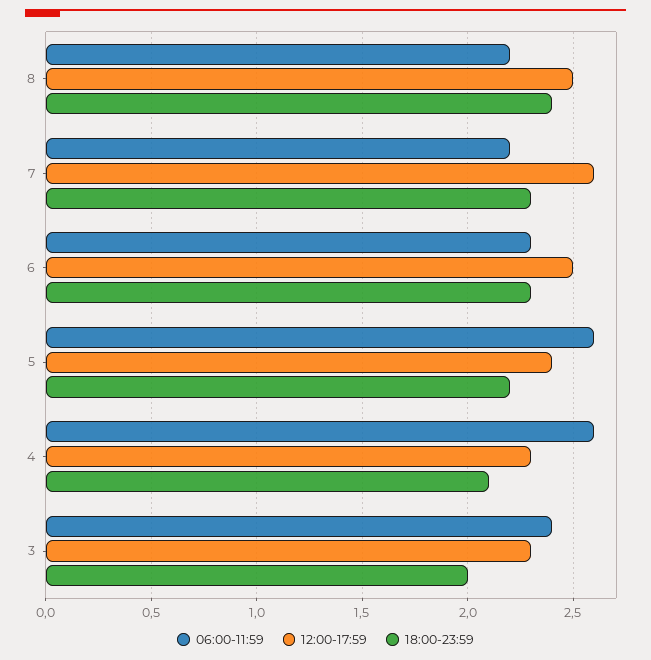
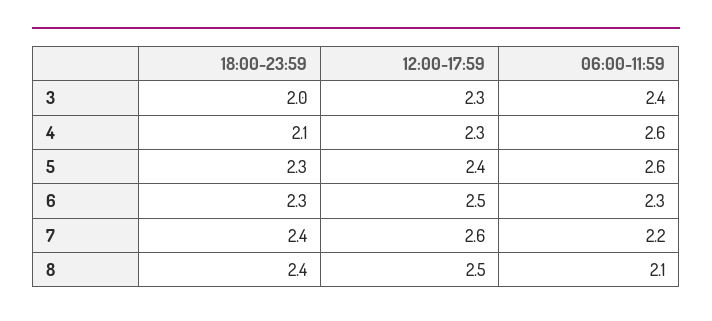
06:00-11:59, 8: 2.2 -> 2.1
18:00-23:59, 7: 2.3 -> 2.4
18:00-23:59, 5: 2.2 -> 2.3

